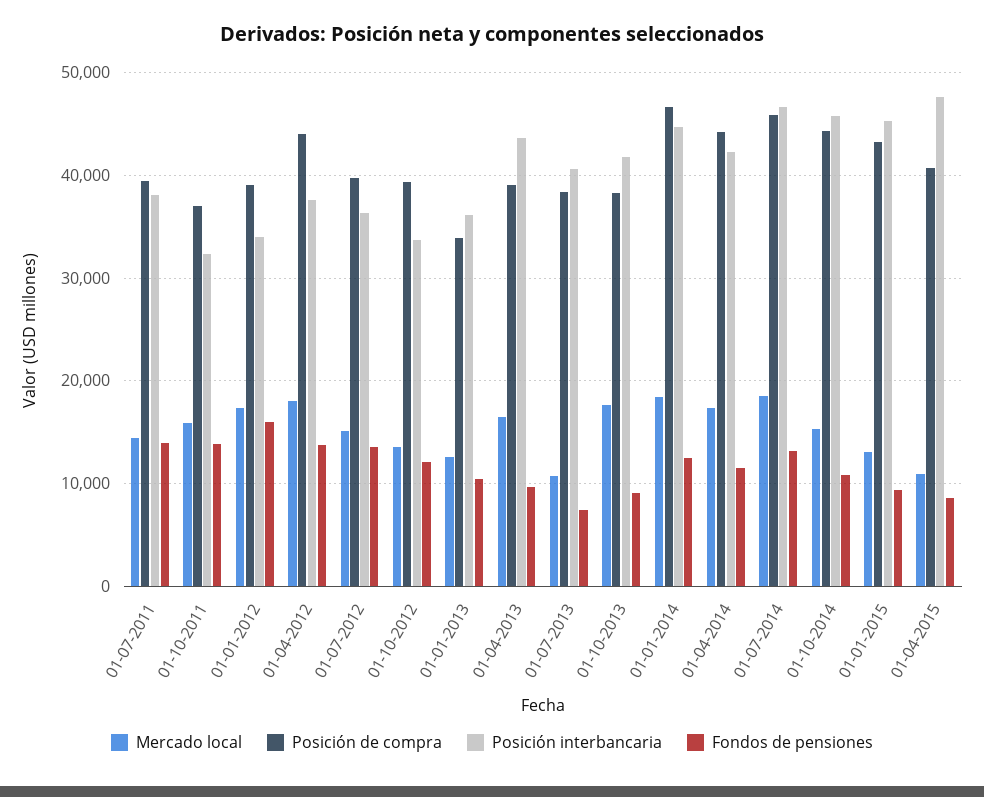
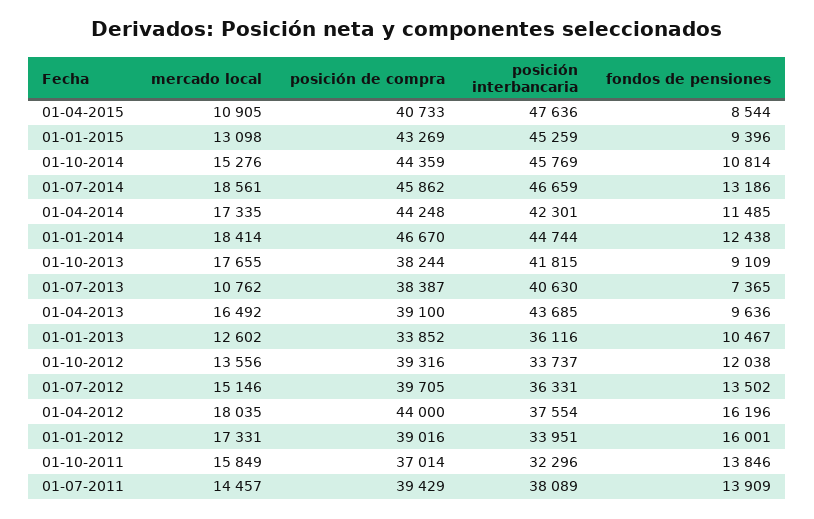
Fondos de pensiones, 01-04-2012: 14000 -> 16196

